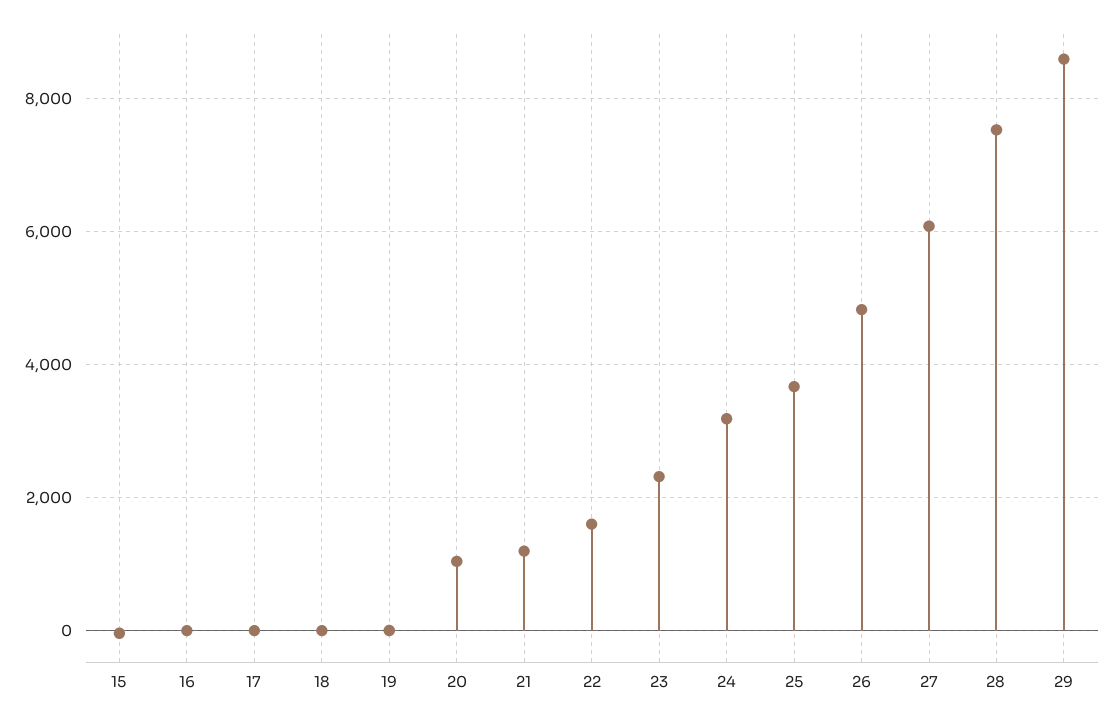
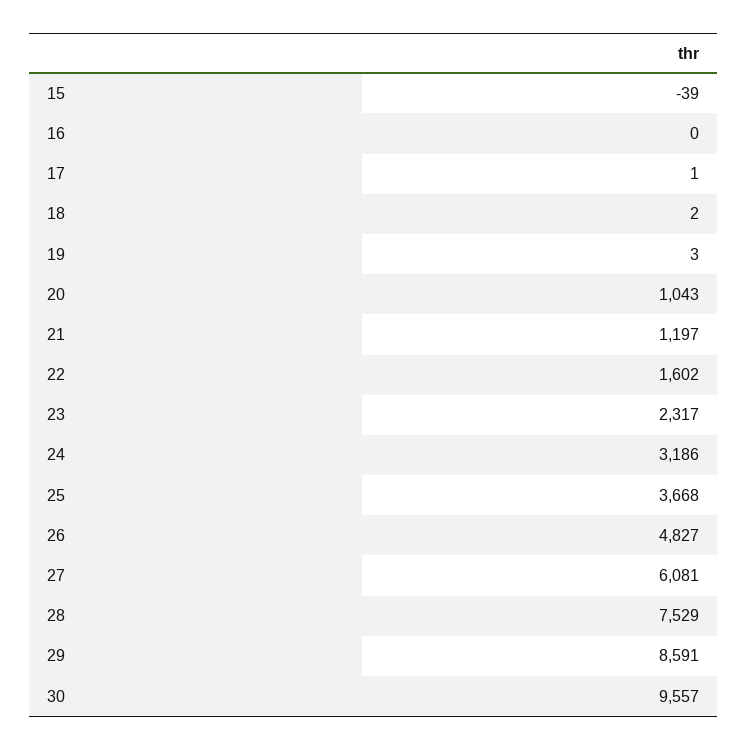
30: none -> 9557

